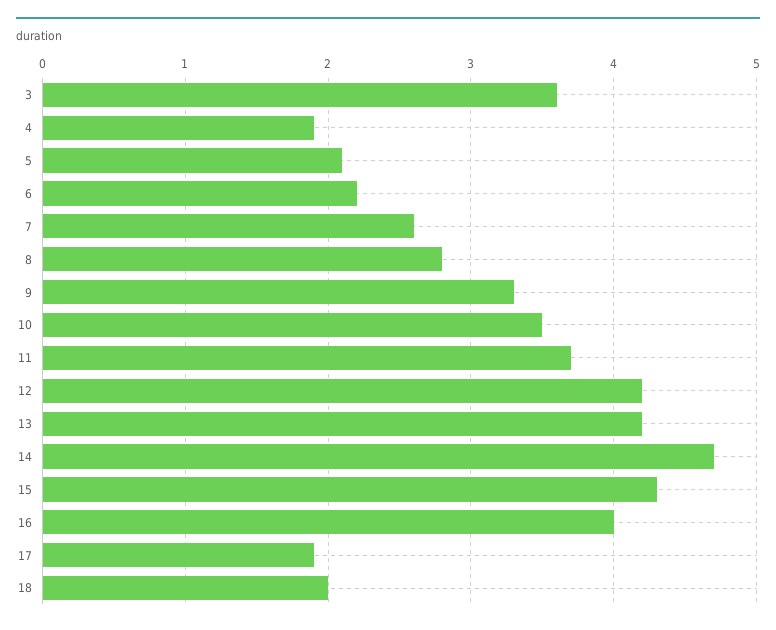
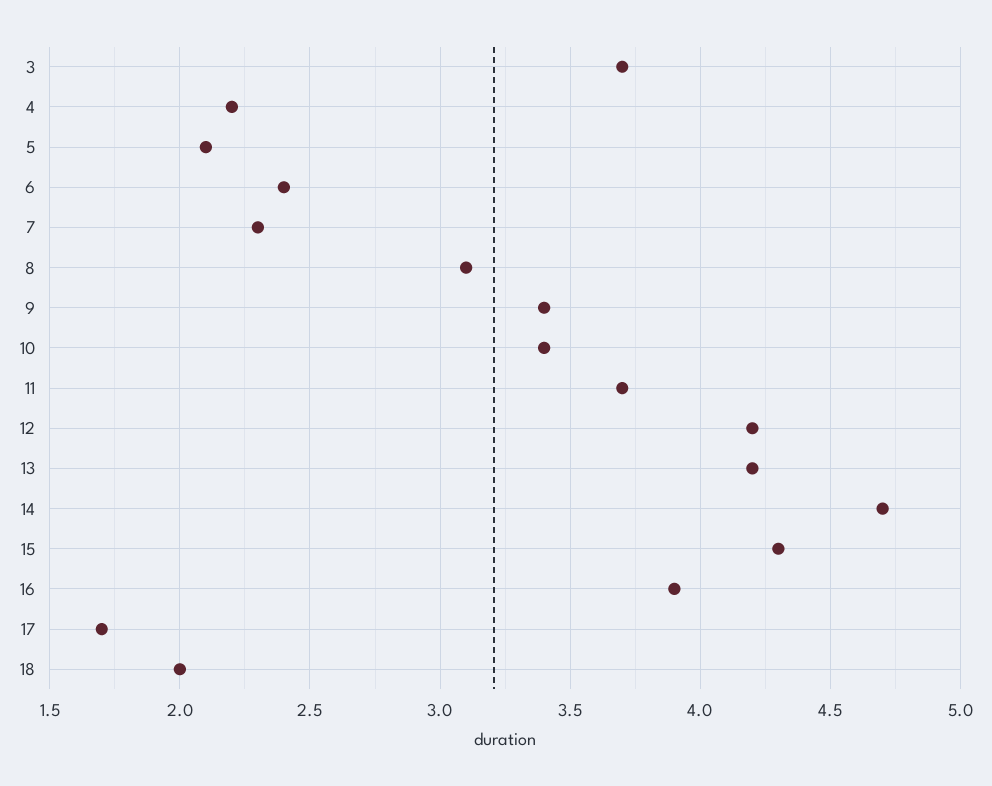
3: 3.6 -> 3.7
4: 1.9 -> 2.2
6: 2.2 -> 2.4
7: 2.6 -> 2.3
8: 2.8 -> 3.1
9: 3.3 -> 3.4
10: 3.5 -> 3.4
16: 4 -> 3.9
17: 1.9 -> 1.7

